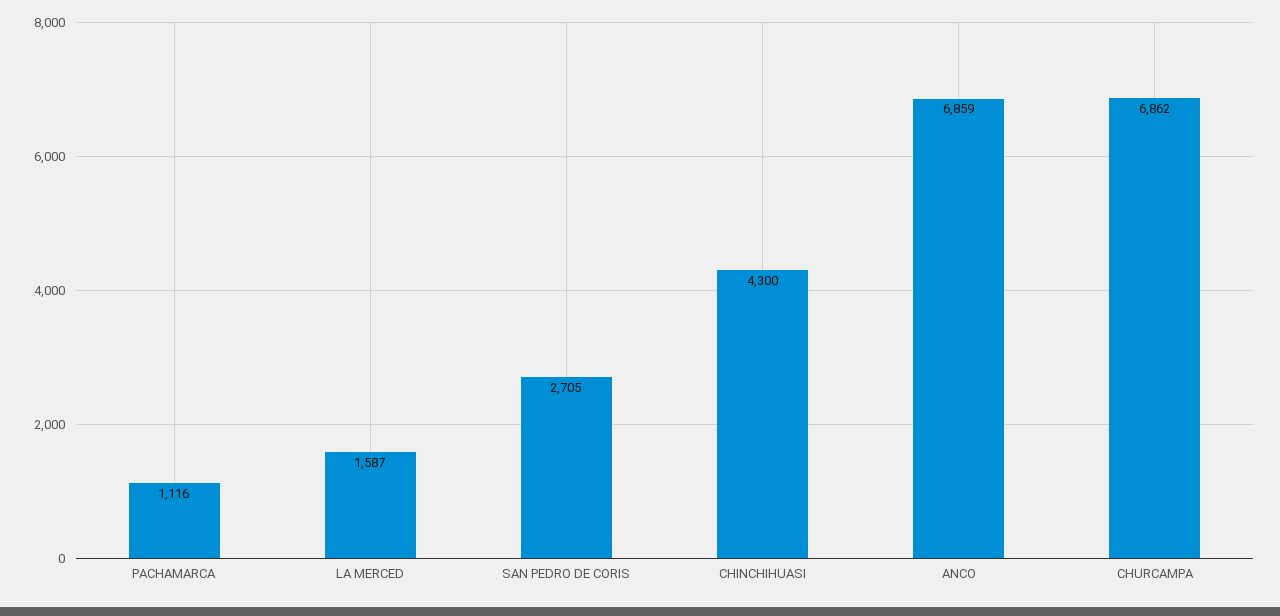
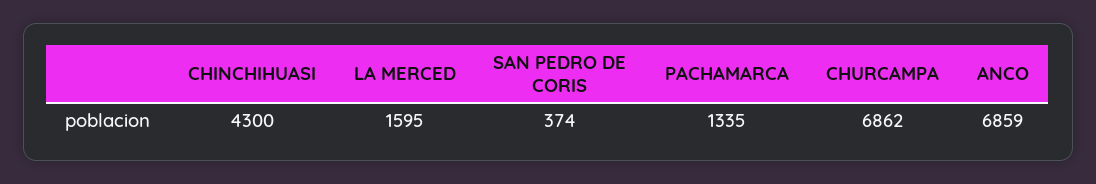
PACHAMARCA: 1116 -> 1335
LA MERCED: 1587 -> 1595
SAN PEDRO DE CORIS: 2705 -> 374

